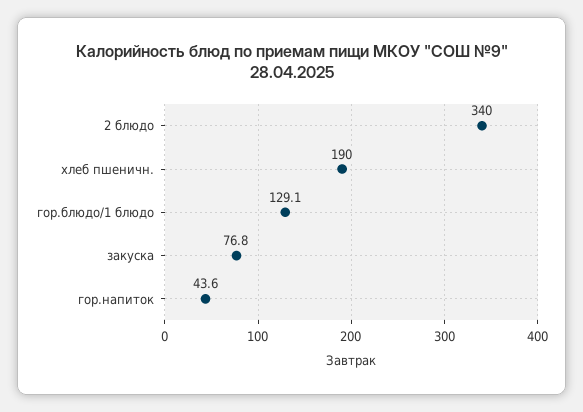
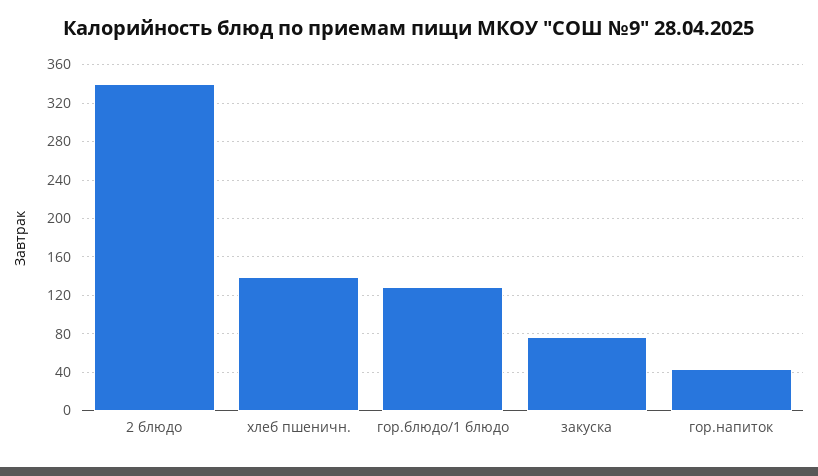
хлеб пшеничн.: 190 -> 140

